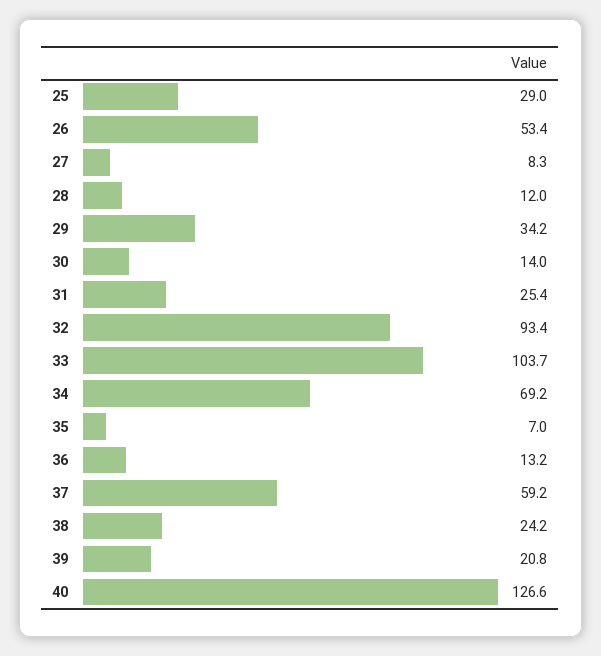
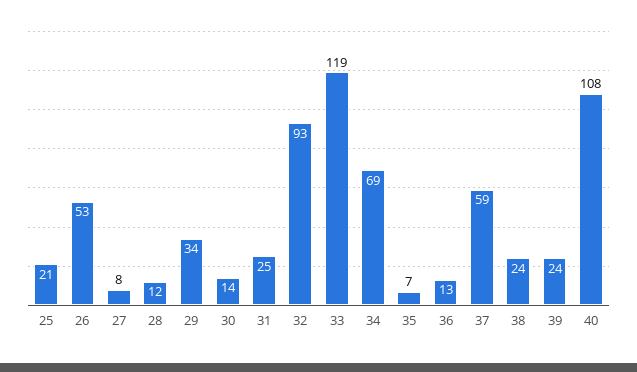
25: 29 -> 21
33: 103.7 -> 119
39: 20.8 -> 24
40: 126.6 -> 108

